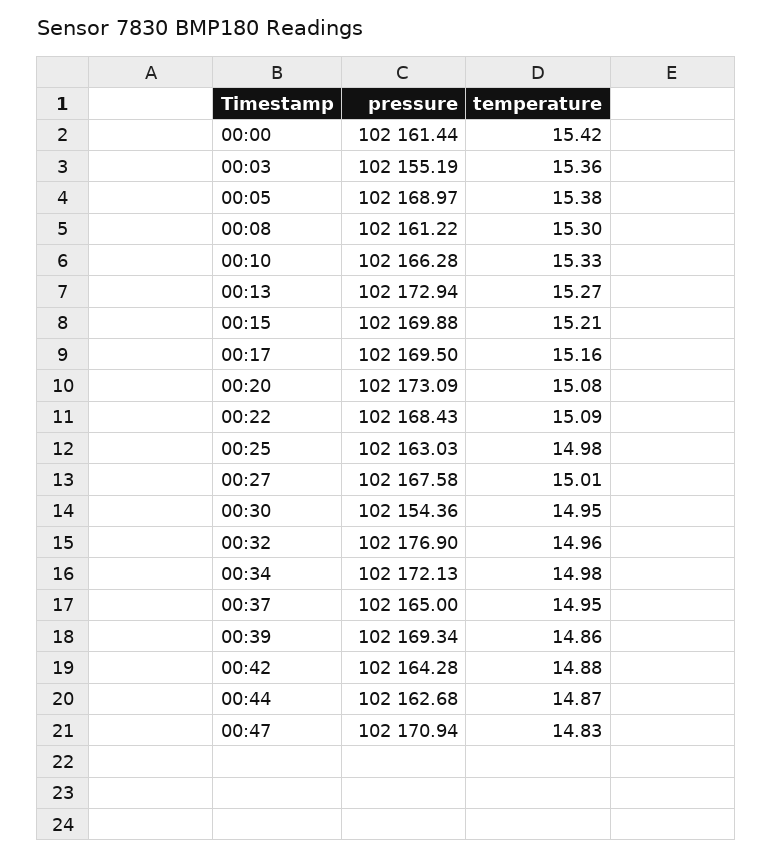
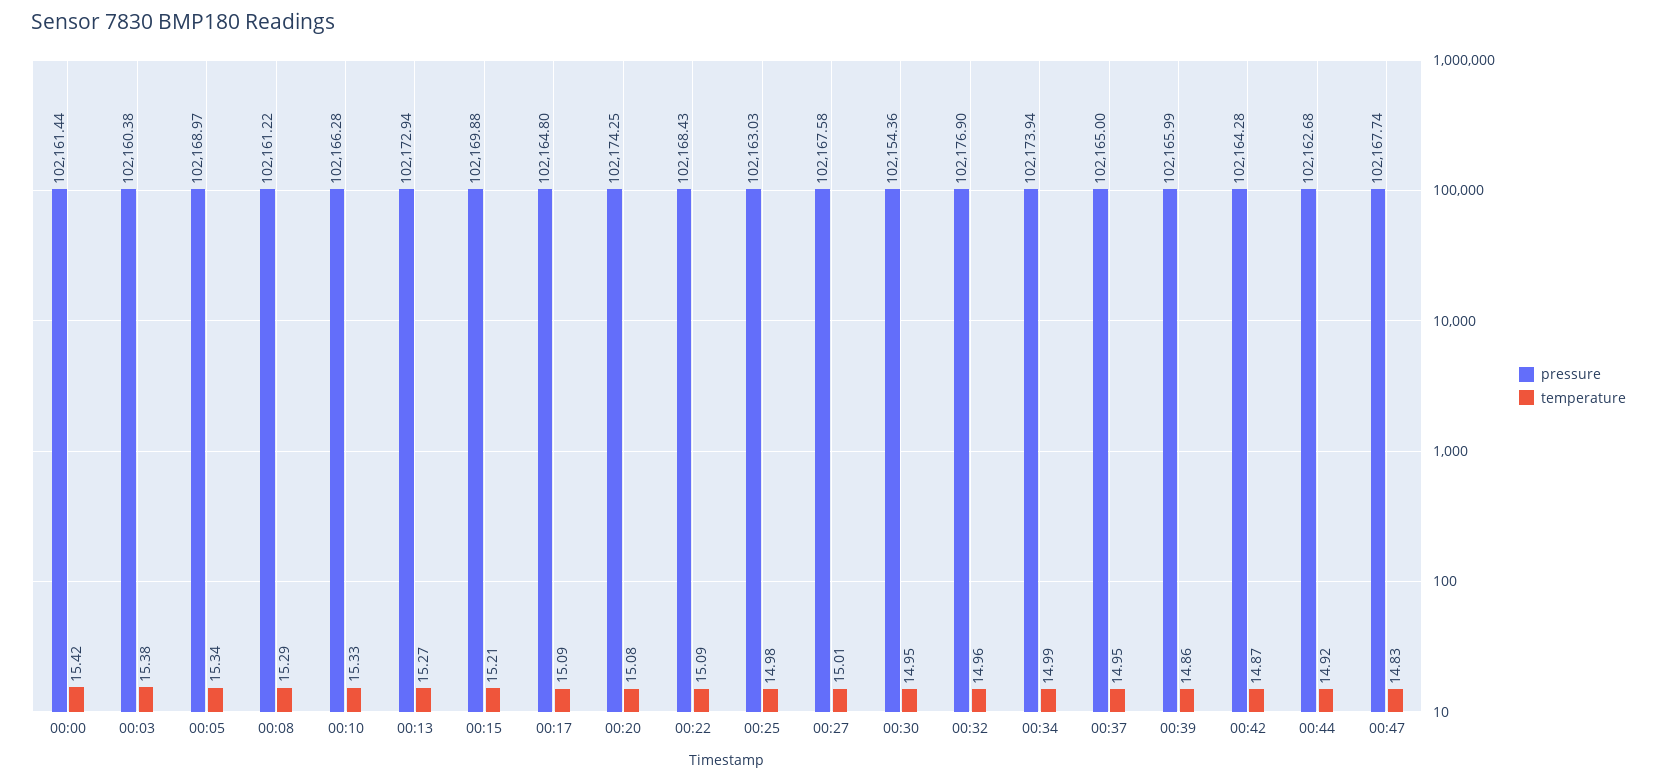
pressure, 00:03: 102155.19 -> 102160.38
temperature, 00:03: 15.36 -> 15.38
temperature, 00:05: 15.38 -> 15.34
temperature, 00:08: 15.3 -> 15.29
pressure, 00:17: 102169.5 -> 102164.8
temperature, 00:17: 15.16 -> 15.09
pressure, 00:20: 102173.09 -> 102174.25
pressure, 00:34: 102172.13 -> 102173.94
temperature, 00:34: 14.98 -> 14.99
pressure, 00:39: 102169.34 -> 102165.99
temperature, 00:42: 14.88 -> 14.87
temperature, 00:44: 14.87 -> 14.92
pressure, 00:47: 102170.94 -> 102167.74

